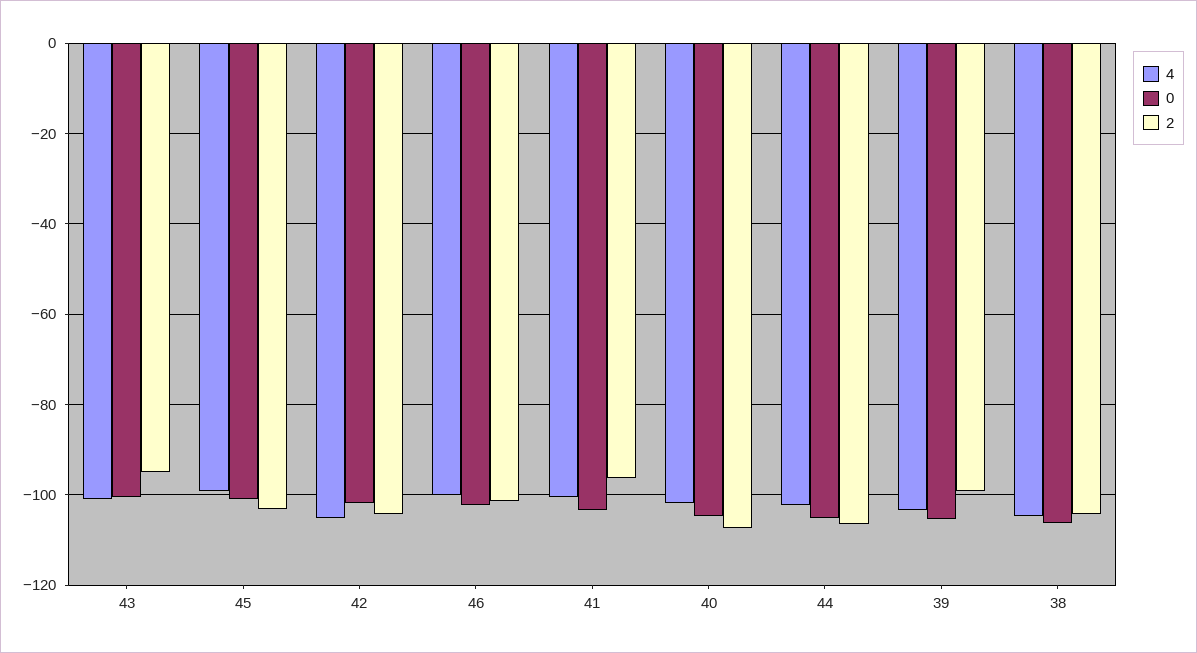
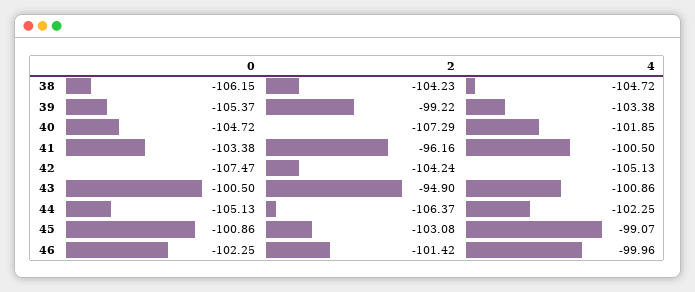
0, 42: -102 -> -107.47

